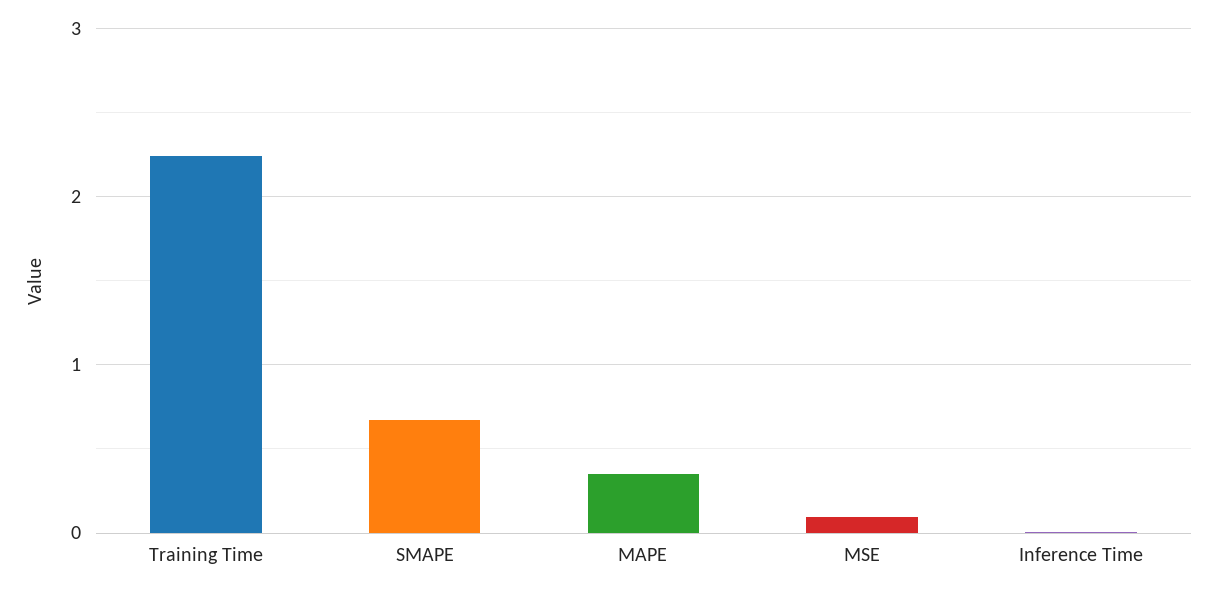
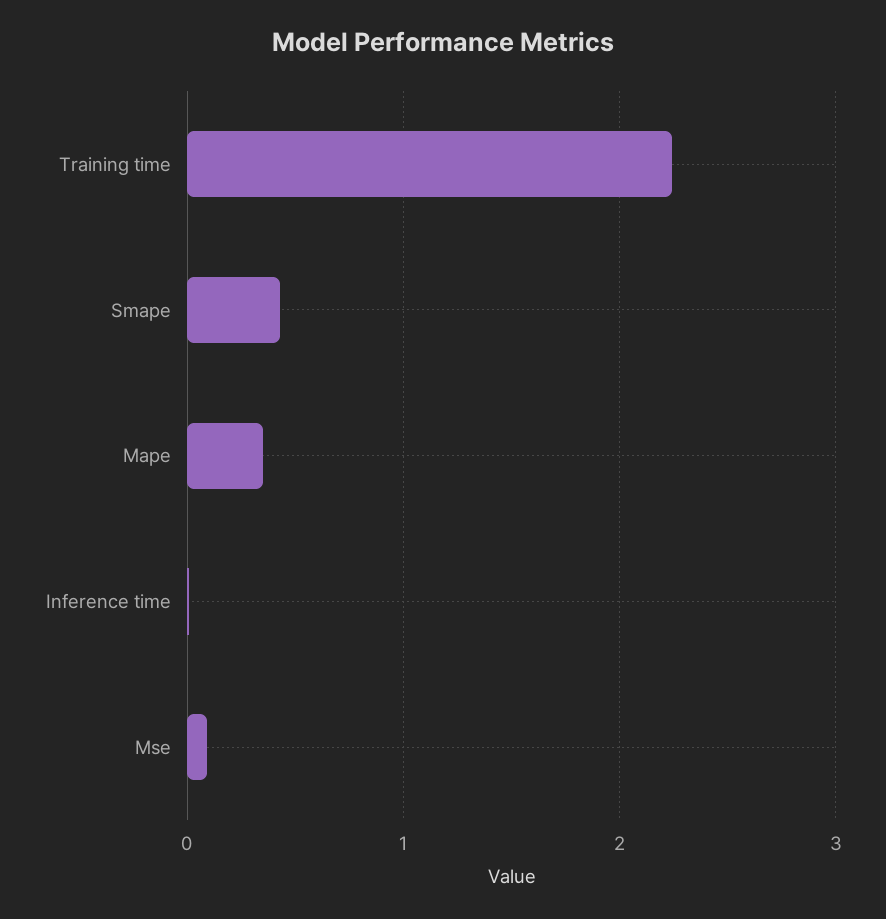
SMAPE: 0.7 -> 0.4

